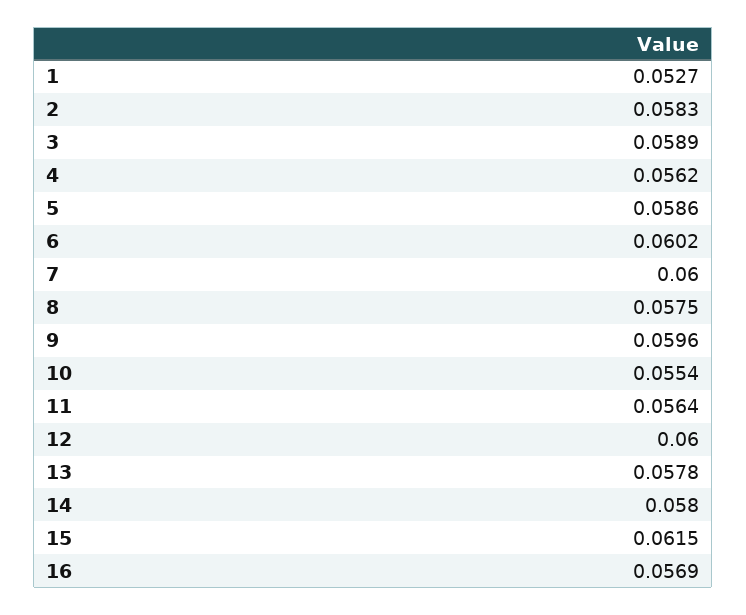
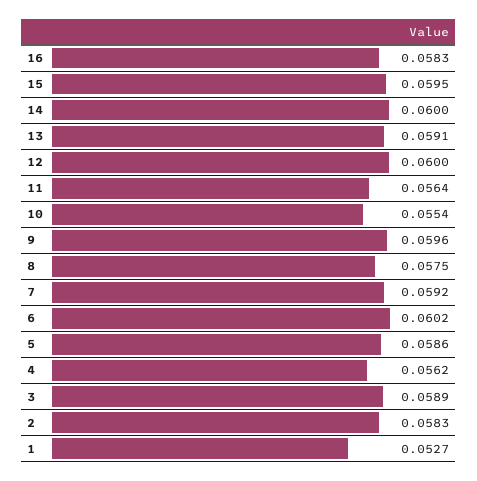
7: 0.06 -> 0.0592
13: 0.0578 -> 0.0591
14: 0.058 -> 0.06
15: 0.0615 -> 0.0595
16: 0.0569 -> 0.0583

